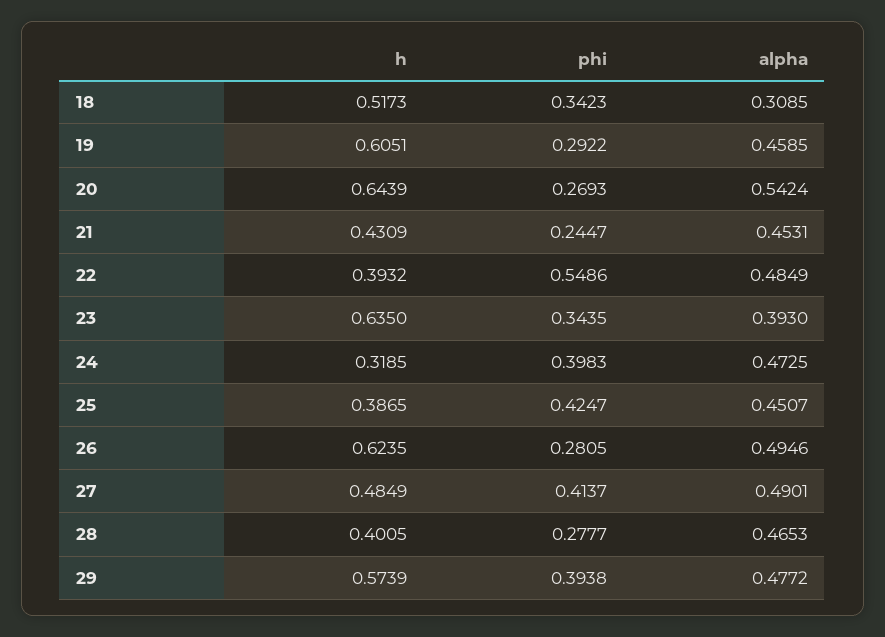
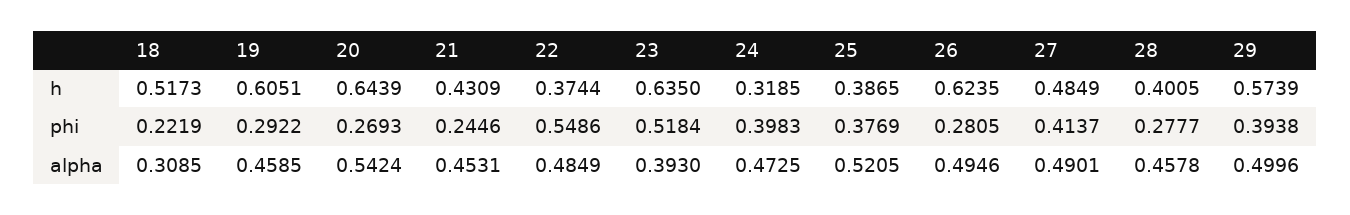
phi, 18: 0.3423 -> 0.2219
phi, 21: 0.2447 -> 0.2446
h, 22: 0.3932 -> 0.3744
phi, 23: 0.3435 -> 0.5184
phi, 25: 0.4247 -> 0.3769
alpha, 25: 0.4507 -> 0.5205
alpha, 28: 0.4653 -> 0.4578
alpha, 29: 0.4772 -> 0.4996

